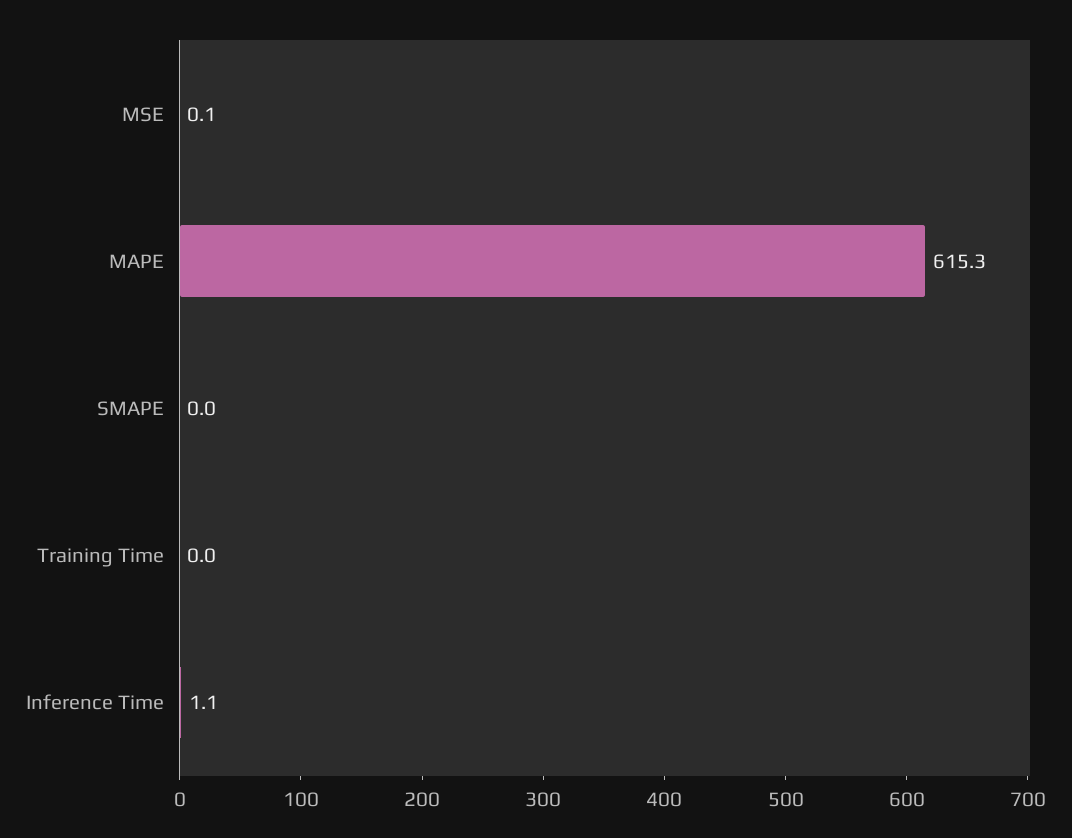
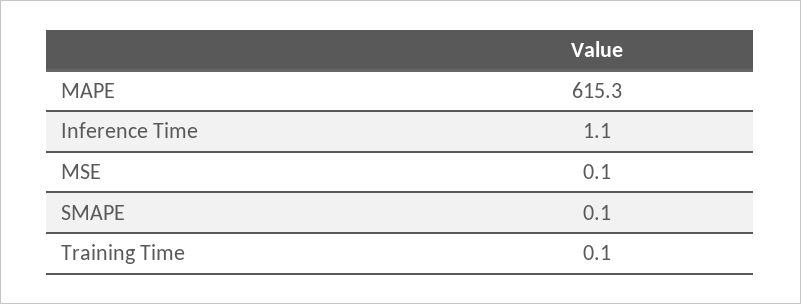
SMAPE: 0 -> 0.1
Training Time: 0 -> 0.1

